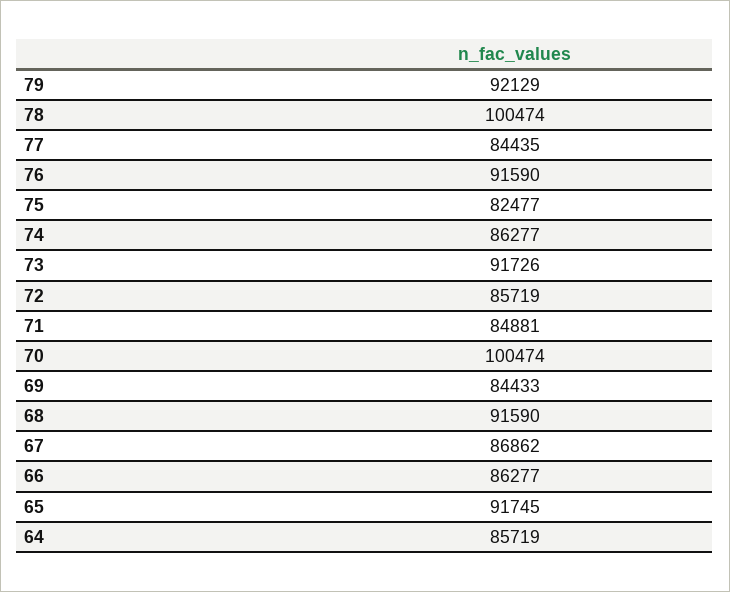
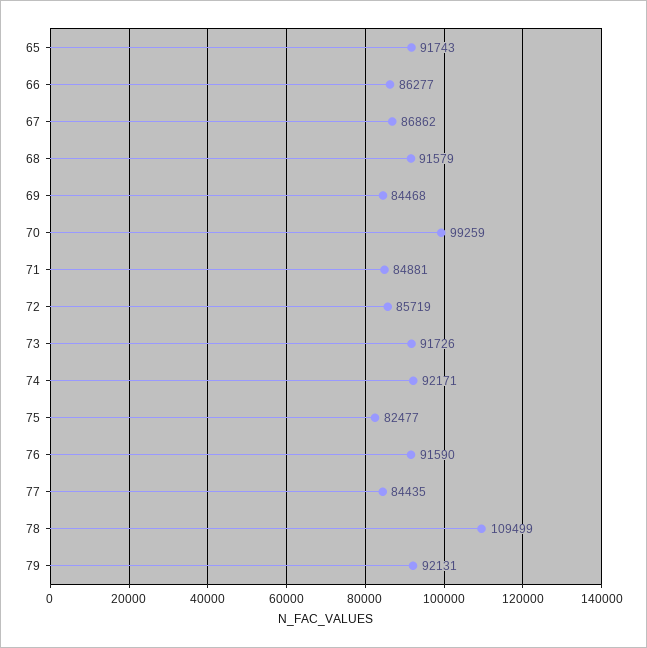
79: 92129 -> 92131
78: 100474 -> 109499
74: 86277 -> 92171
70: 100474 -> 99259
69: 84433 -> 84468
68: 91590 -> 91579
65: 91745 -> 91743
64: 85719 -> none

